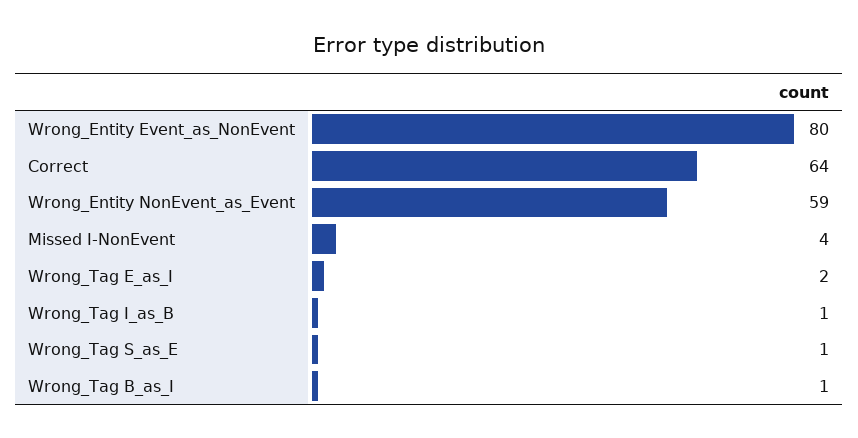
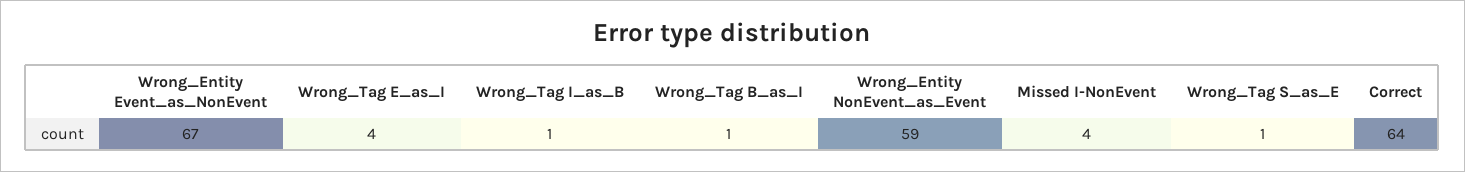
Wrong_Entity Event_as_NonEvent: 80 -> 67
Wrong_Tag E_as_I: 2 -> 4

